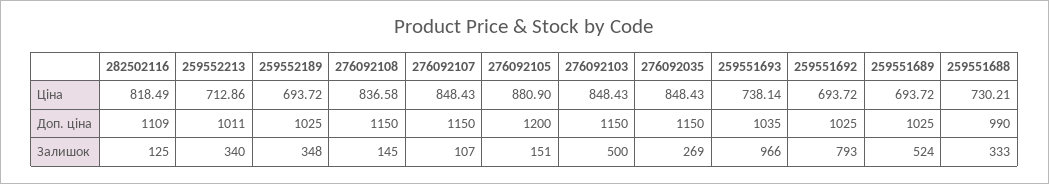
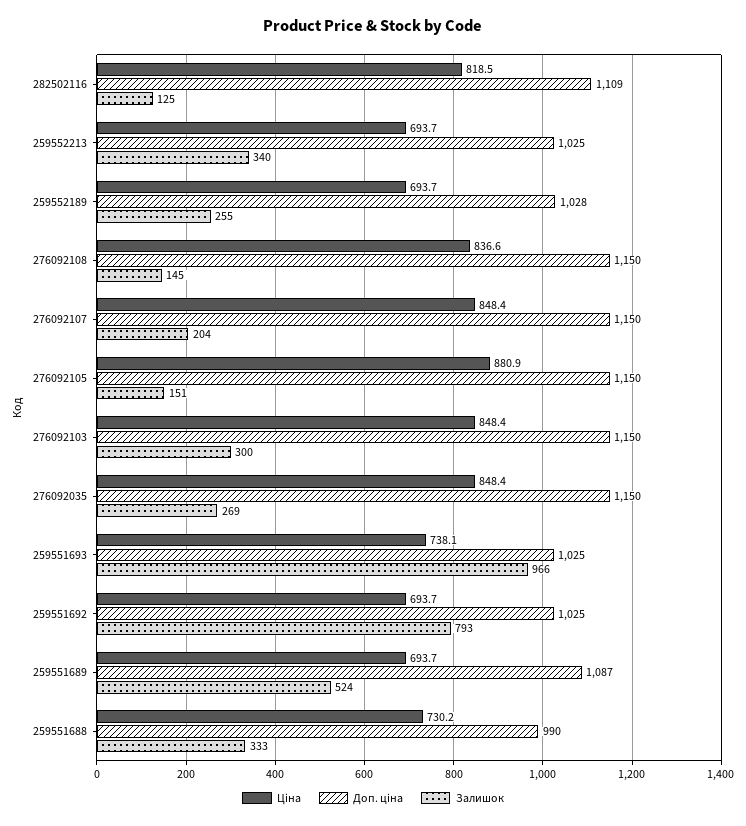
Ціна, 259552213: 712.86 -> 693.7
Доп. ціна, 259552213: 1011 -> 1025
Доп. ціна, 259552189: 1025 -> 1028
Доп. ціна, 276092105: 1200 -> 1150
Доп. ціна, 259551693: 1035 -> 1025
Доп. ціна, 259551689: 1025 -> 1087
Залишок, 259552189: 348 -> 255
Залишок, 276092107: 107 -> 204
Залишок, 276092103: 500 -> 300

